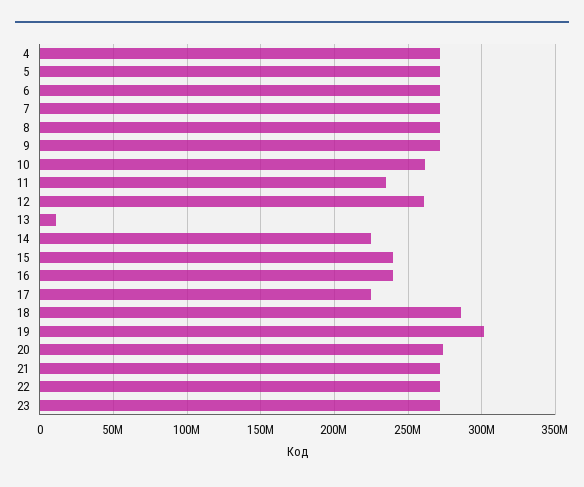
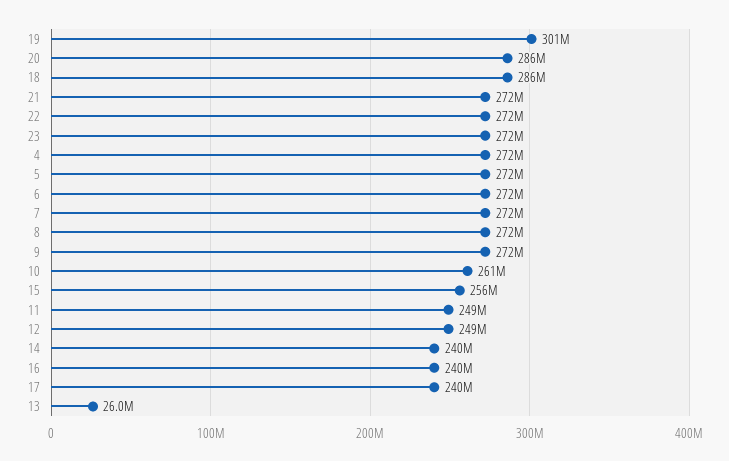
11: 235000000 -> 249000000
12: 260000000 -> 249000000
13: 10000000 -> 26000000
14: 225000000 -> 240000000
15: 240000000 -> 256000000
17: 225000000 -> 240000000
20: 275000000 -> 286000000

